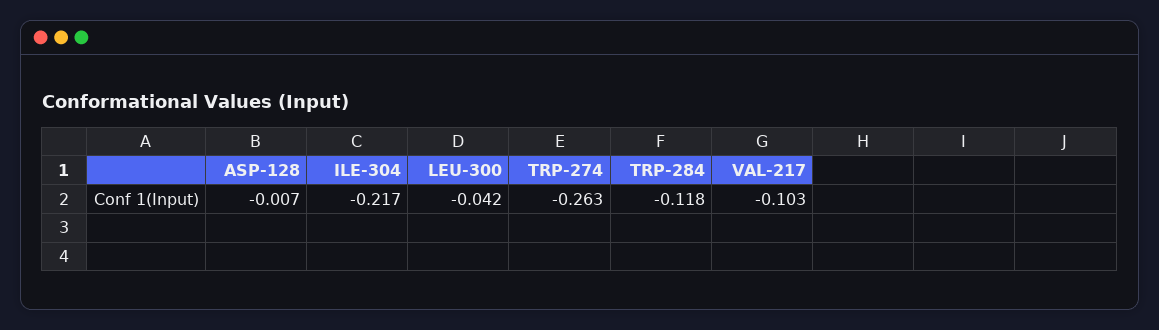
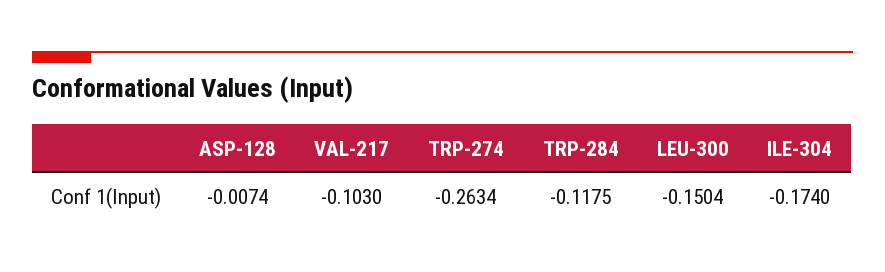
ILE-304: -0.217 -> -0.174
LEU-300: -0.042 -> -0.1504

